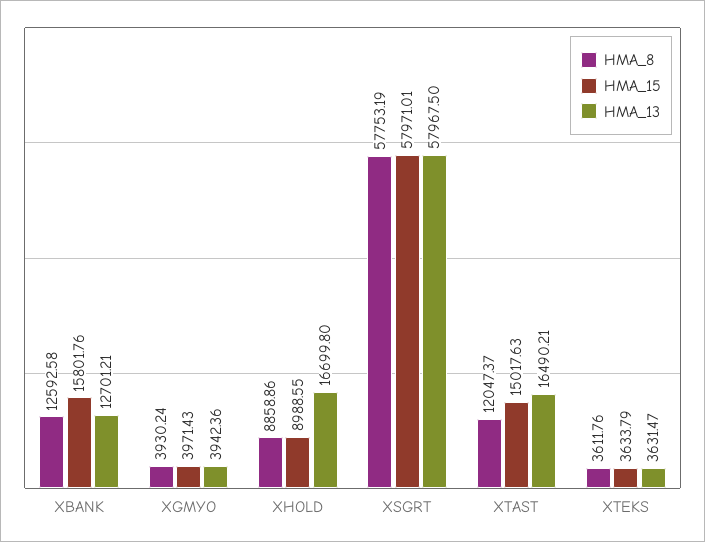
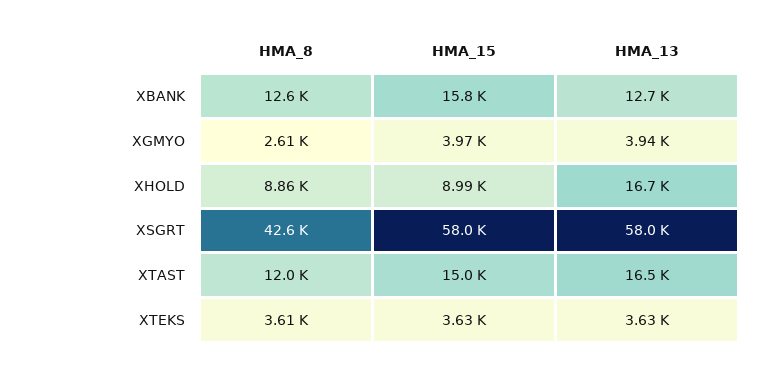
HMA_8, XGMYO: 3930.24 -> 2610
HMA_8, XSGRT: 57753.19 -> 42600

